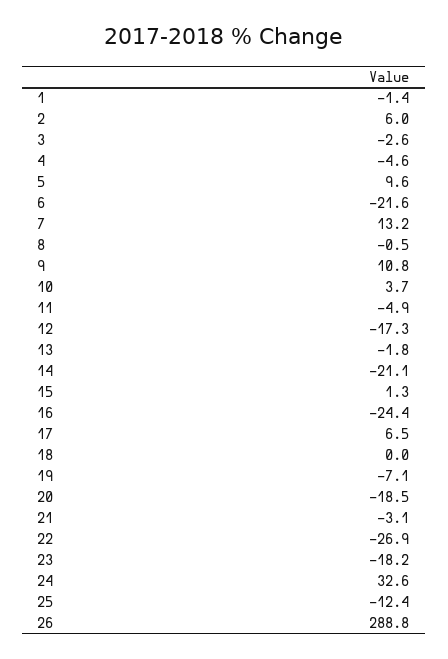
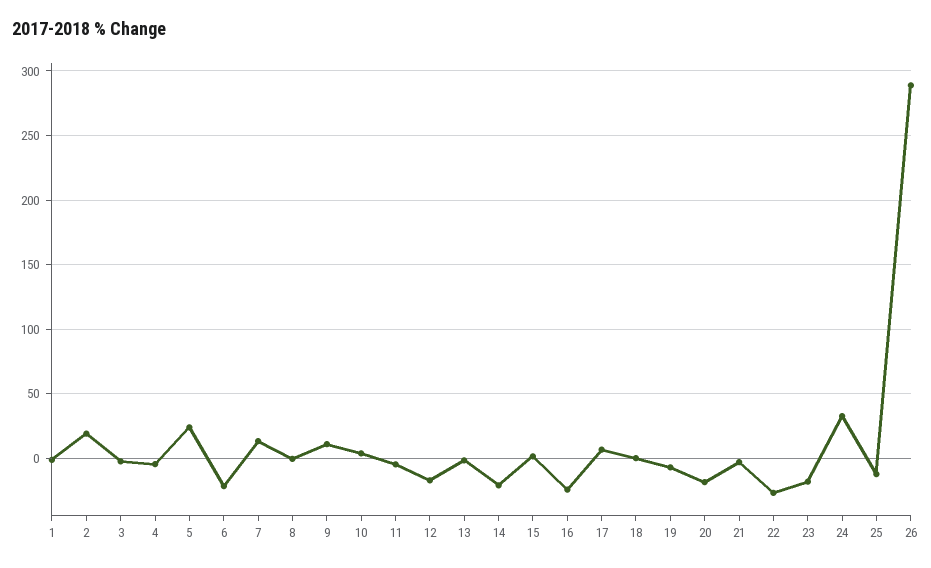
2: 6 -> 20
5: 9.6 -> 25

